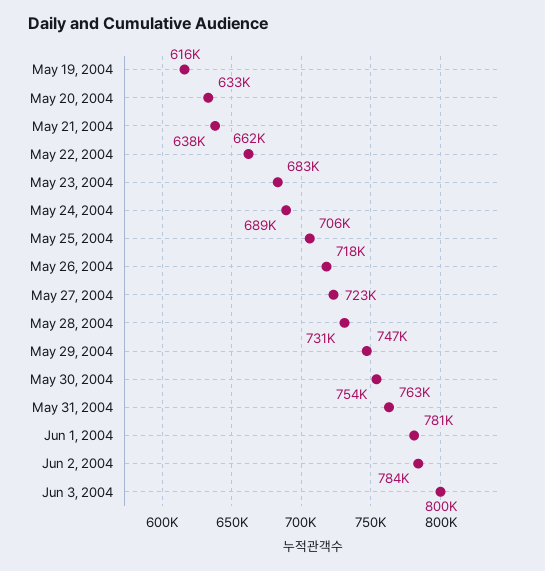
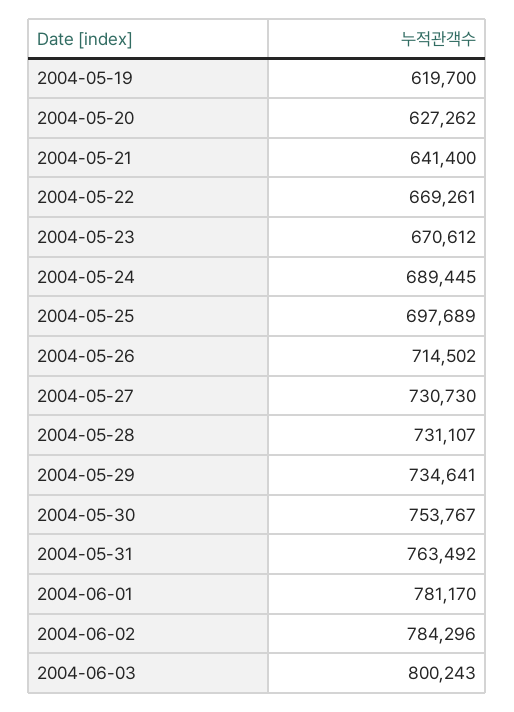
May 19, 2004: 616000 -> 619700
May 20, 2004: 633000 -> 627262
May 21, 2004: 638000 -> 641400
May 22, 2004: 662000 -> 669261
May 23, 2004: 683000 -> 670612
May 25, 2004: 706000 -> 697689
May 26, 2004: 718000 -> 714502
May 27, 2004: 723000 -> 730730
May 29, 2004: 747000 -> 734641

